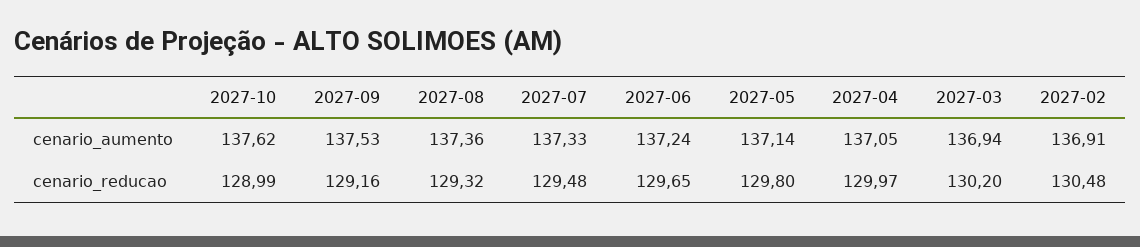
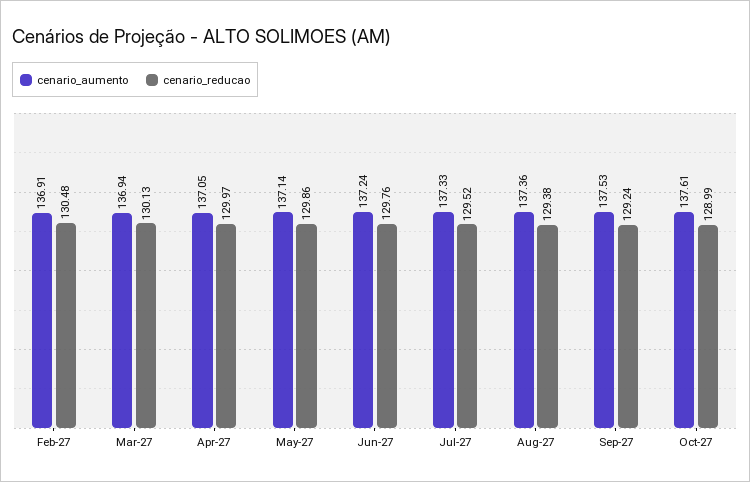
cenario_aumento, 2027-10: 137.62 -> 137.61
cenario_reducao, 2027-09: 129.16 -> 129.24
cenario_reducao, 2027-08: 129.32 -> 129.38
cenario_reducao, 2027-07: 129.48 -> 129.52
cenario_reducao, 2027-06: 129.65 -> 129.76
cenario_reducao, 2027-05: 129.8 -> 129.86
cenario_reducao, 2027-03: 130.2 -> 130.13

